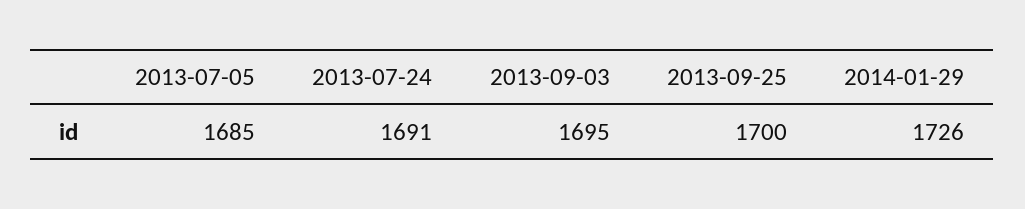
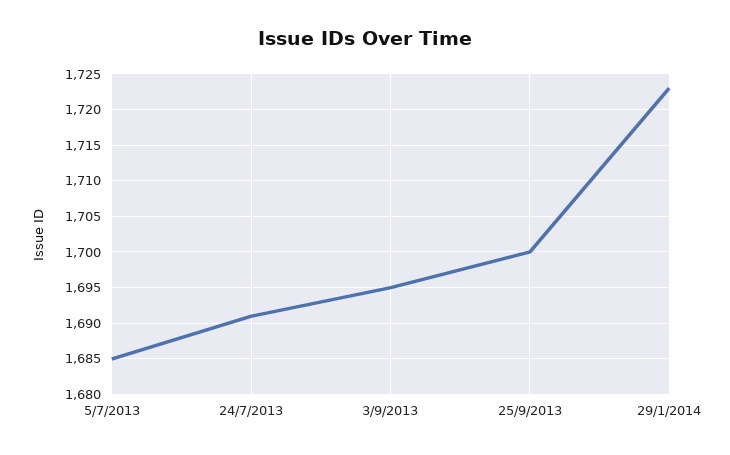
2014-01-29: 1726 -> 1723

